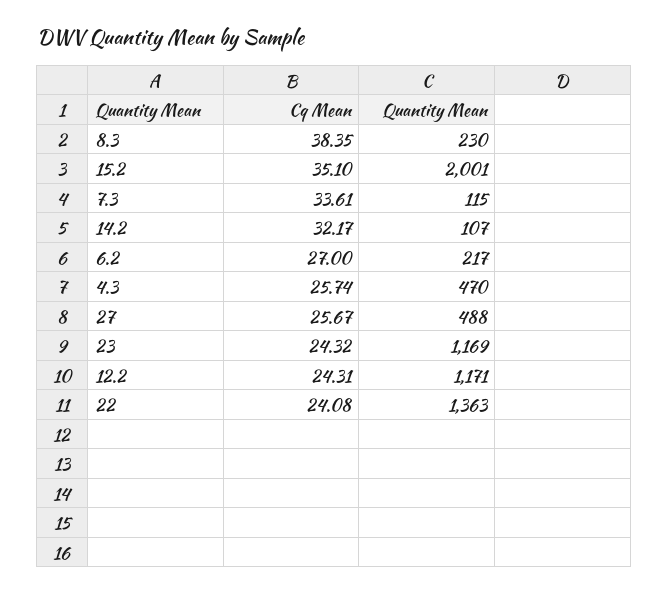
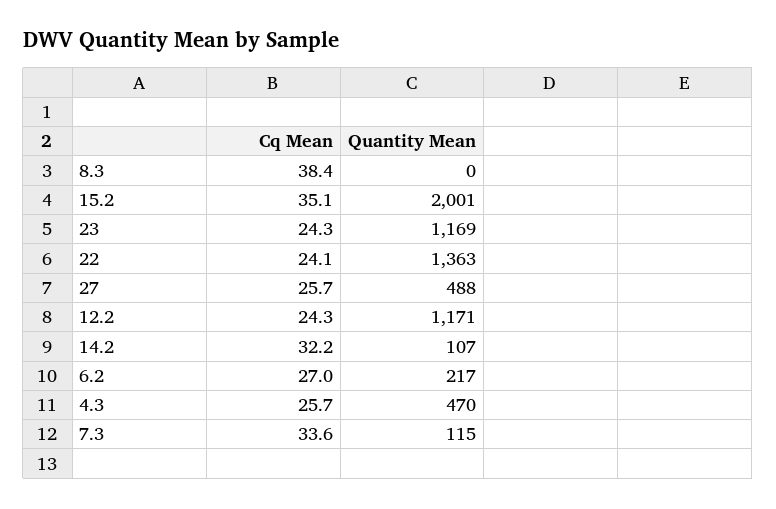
Quantity Mean, 8.3: 230 -> 0

